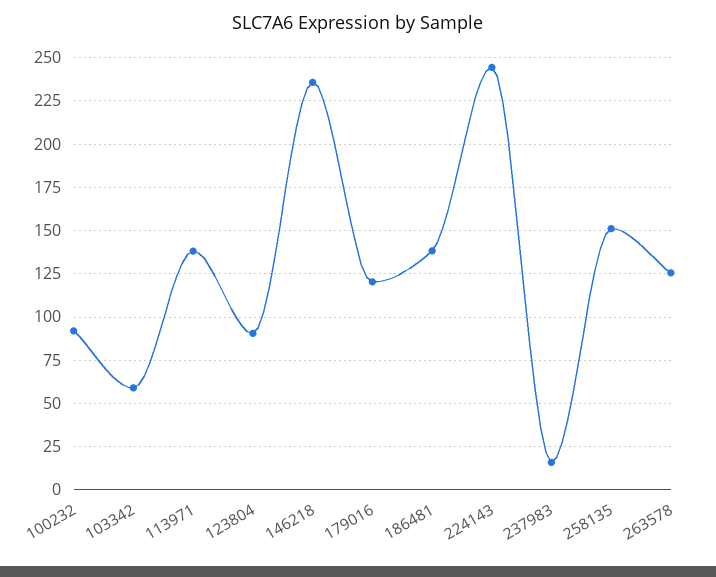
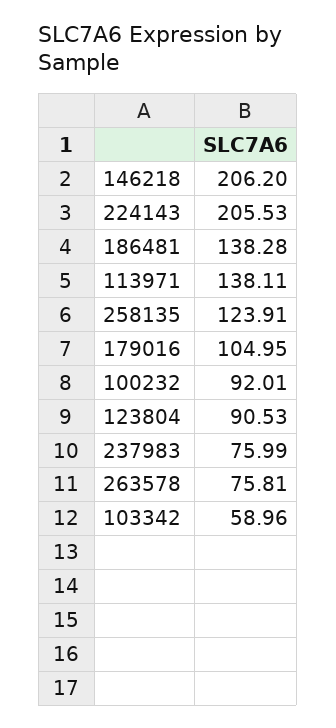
146218: 235 -> 206.2
179016: 120 -> 104.95
224143: 245 -> 205.53
237983: 15 -> 75.99
258135: 150 -> 123.91
263578: 125 -> 75.81

